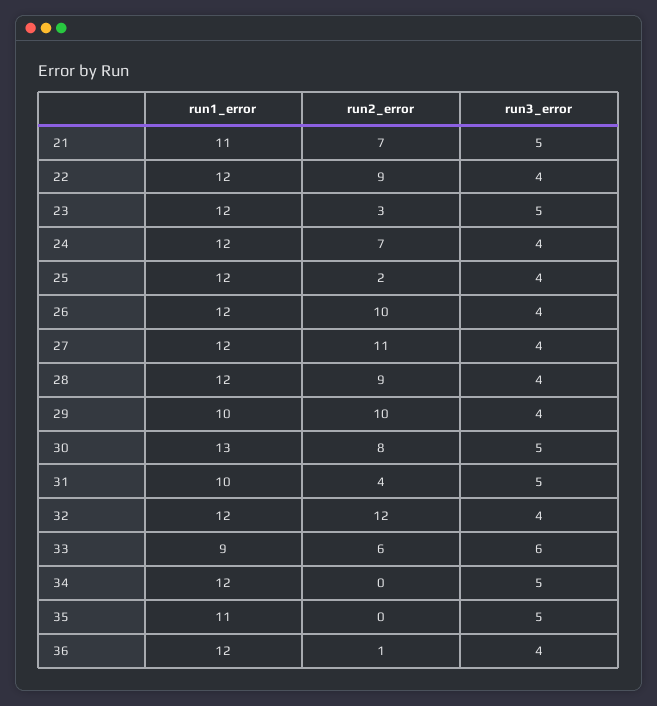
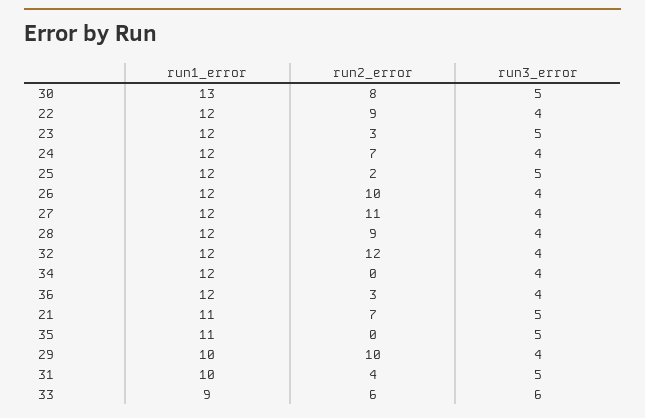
run3_error, 25: 4 -> 5
run3_error, 34: 5 -> 4
run2_error, 36: 1 -> 3

